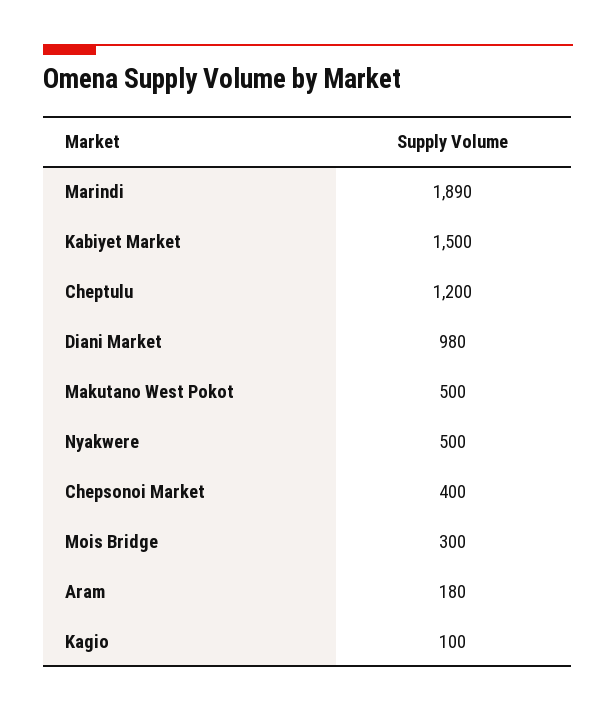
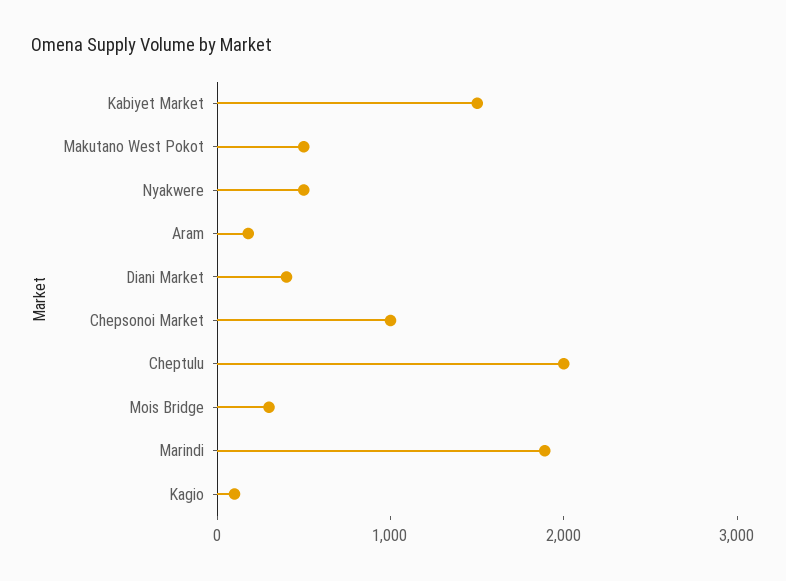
Cheptulu: 1200 -> 2000
Diani Market: 980 -> 400
Chepsonoi Market: 400 -> 1000

